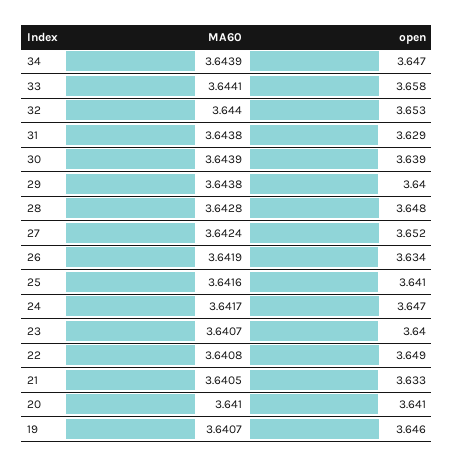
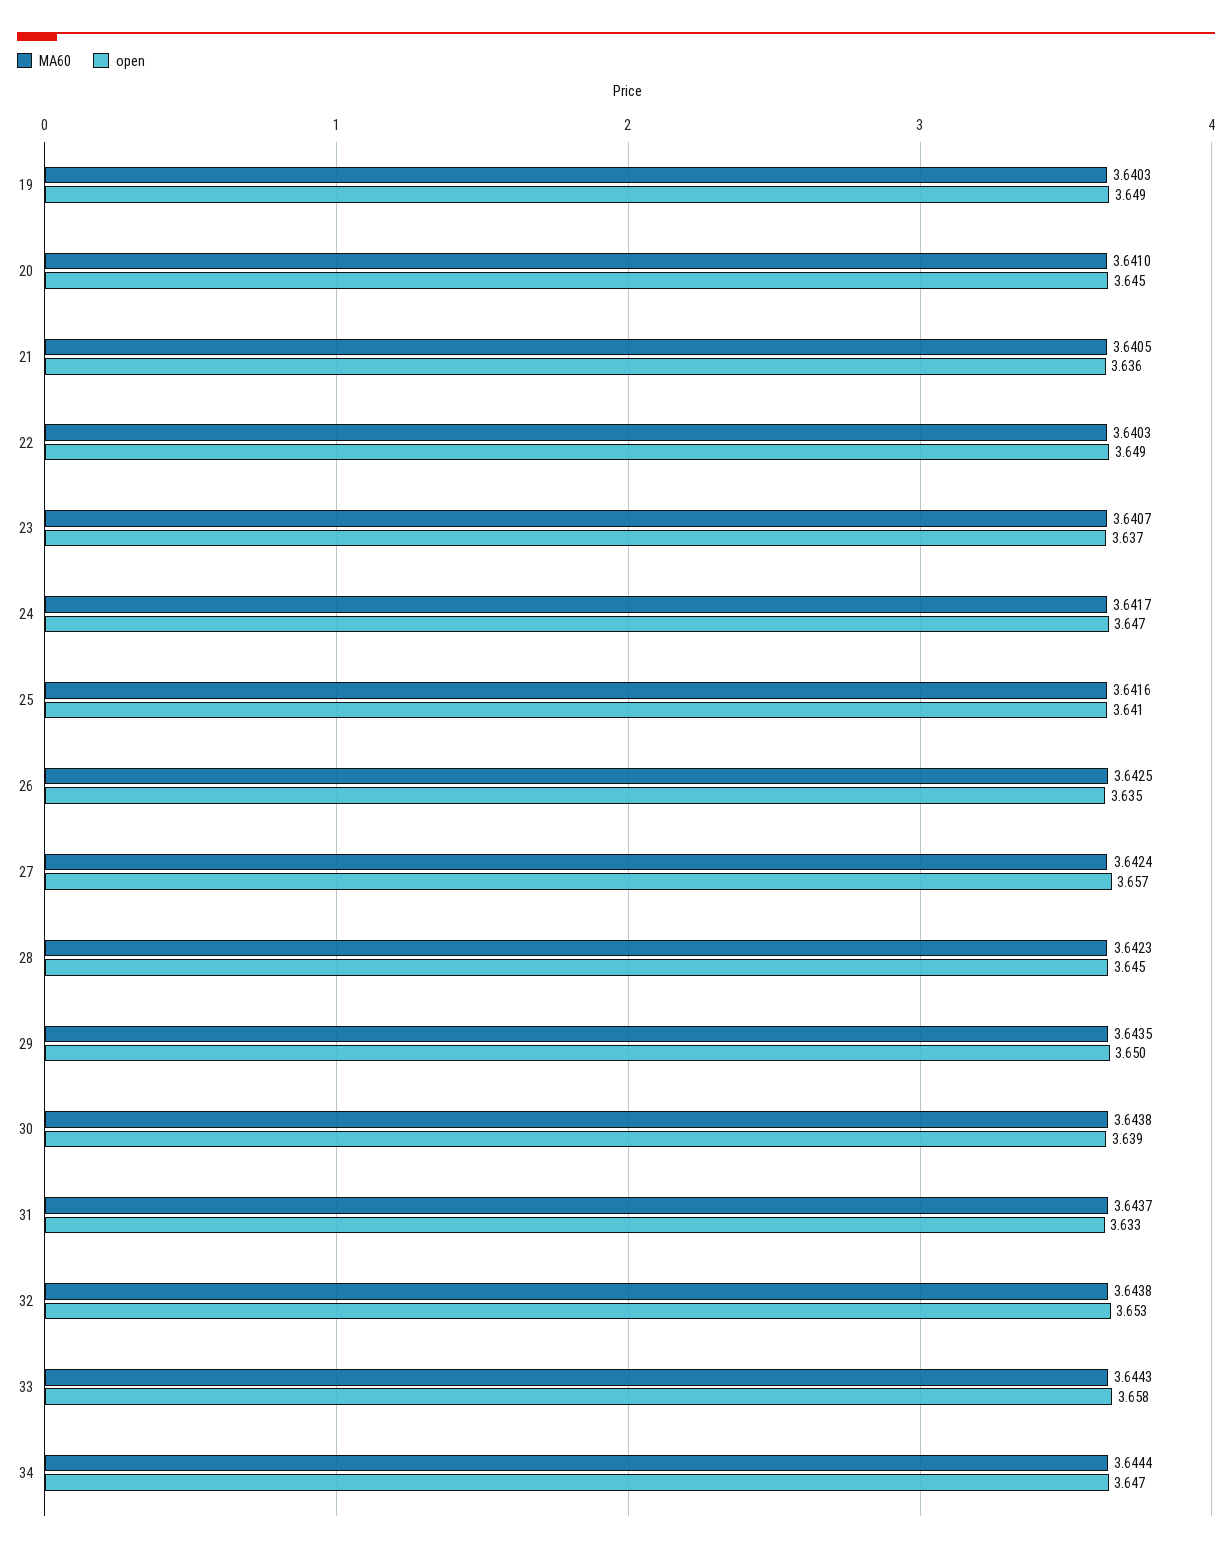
MA60, 34: 3.6439 -> 3.6444
MA60, 33: 3.6441 -> 3.6443
MA60, 32: 3.644 -> 3.6438
MA60, 31: 3.6438 -> 3.6437
open, 31: 3.629 -> 3.633
MA60, 30: 3.6439 -> 3.6438
MA60, 29: 3.6438 -> 3.6435
open, 29: 3.64 -> 3.65
MA60, 28: 3.6428 -> 3.6423
open, 28: 3.648 -> 3.645
open, 27: 3.652 -> 3.657
MA60, 26: 3.6419 -> 3.6425
open, 26: 3.634 -> 3.635
open, 23: 3.64 -> 3.637
MA60, 22: 3.6408 -> 3.6403
open, 21: 3.633 -> 3.636
open, 20: 3.641 -> 3.645
MA60, 19: 3.6407 -> 3.6403
open, 19: 3.646 -> 3.649

